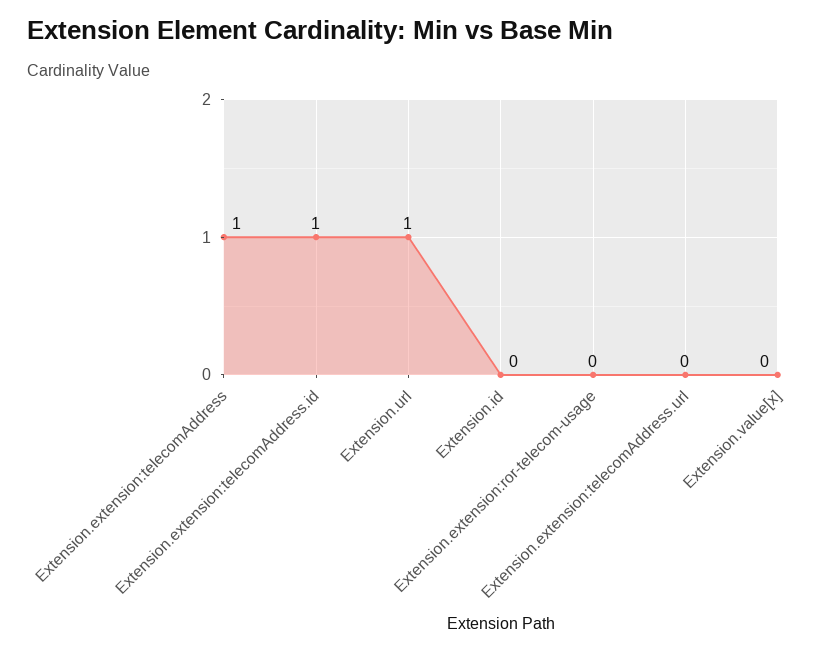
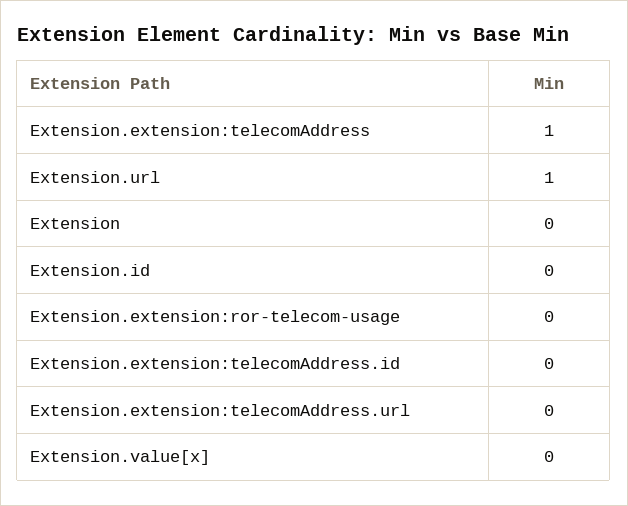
Extension.extension:telecomAddress.id: 1 -> 0
Extension: none -> 0

